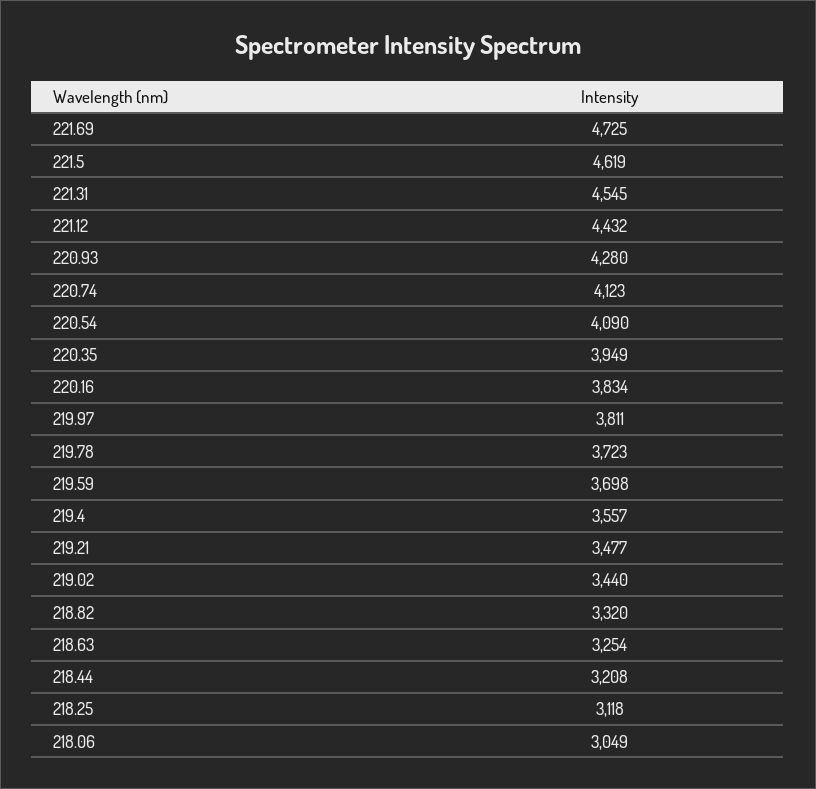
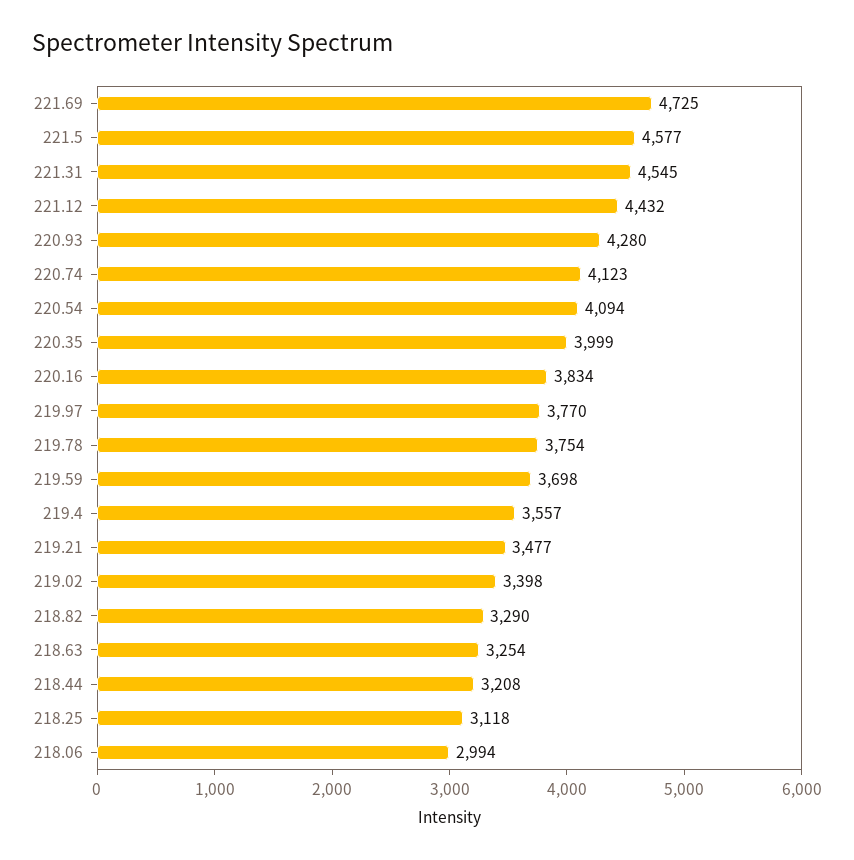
221.5: 4619 -> 4577
220.54: 4090 -> 4094
220.35: 3949 -> 3999
219.97: 3811 -> 3770
219.78: 3723 -> 3754
219.02: 3440 -> 3398
218.82: 3320 -> 3290
218.06: 3049 -> 2994

